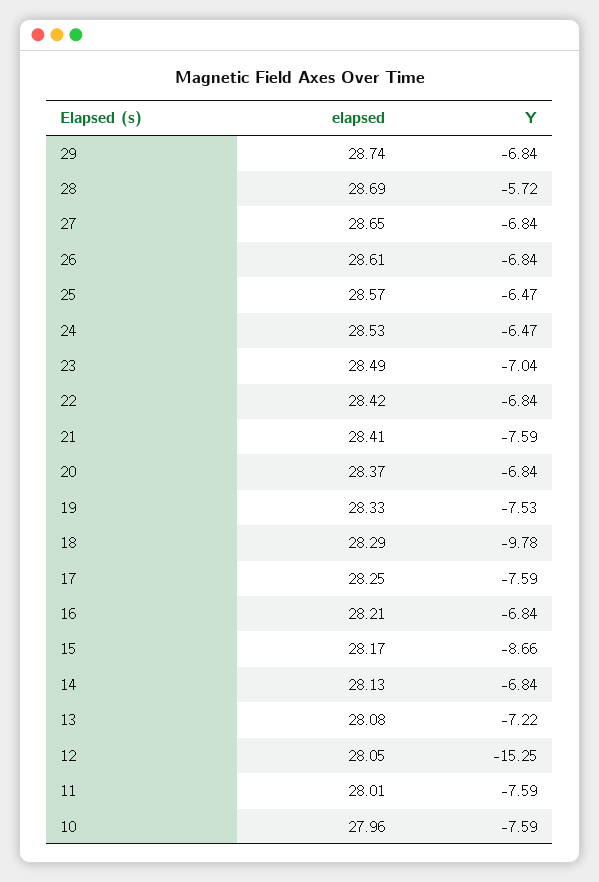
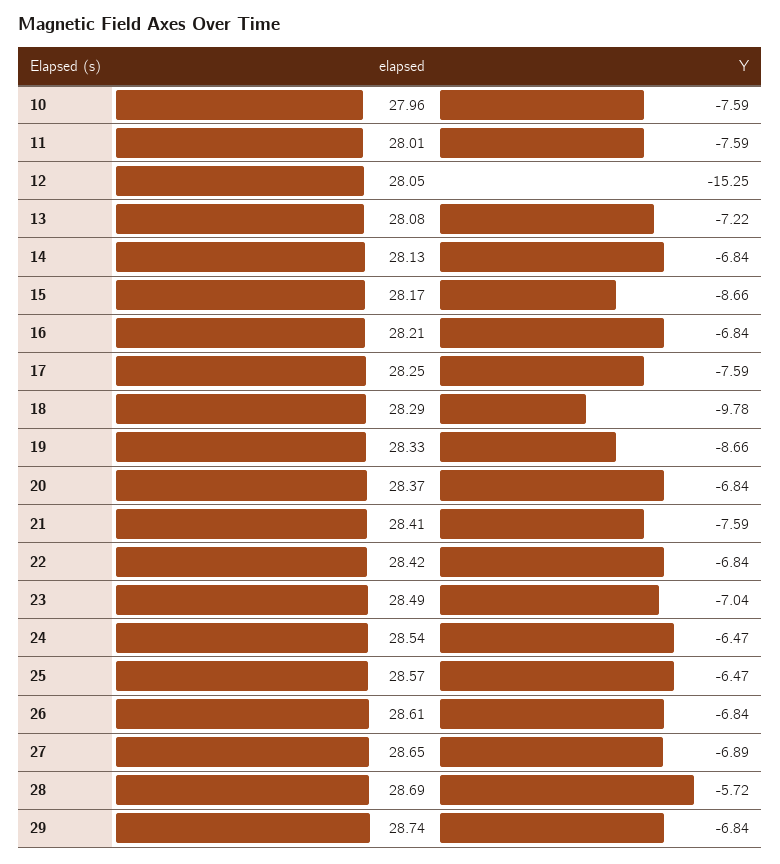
Y, 27: -6.84 -> -6.89
elapsed, 24: 28.53 -> 28.54
Y, 19: -7.53 -> -8.66

